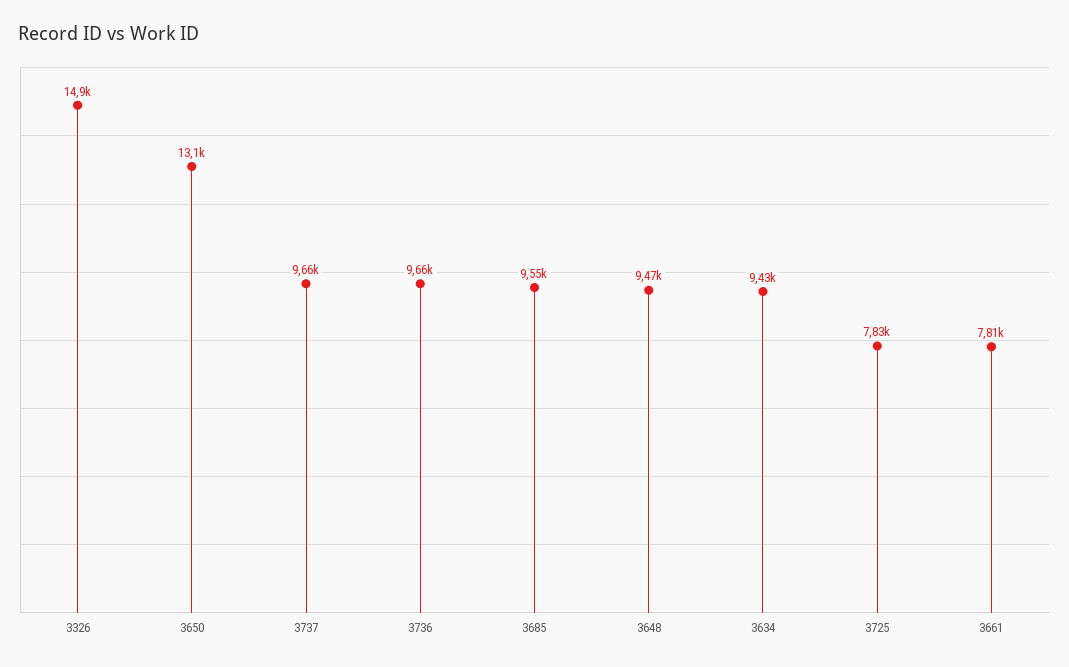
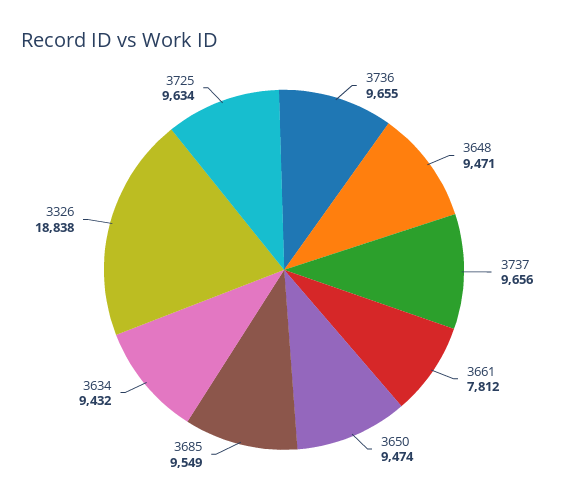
3326: 14900 -> 18838
3650: 13100 -> 9474
3725: 7830 -> 9634

